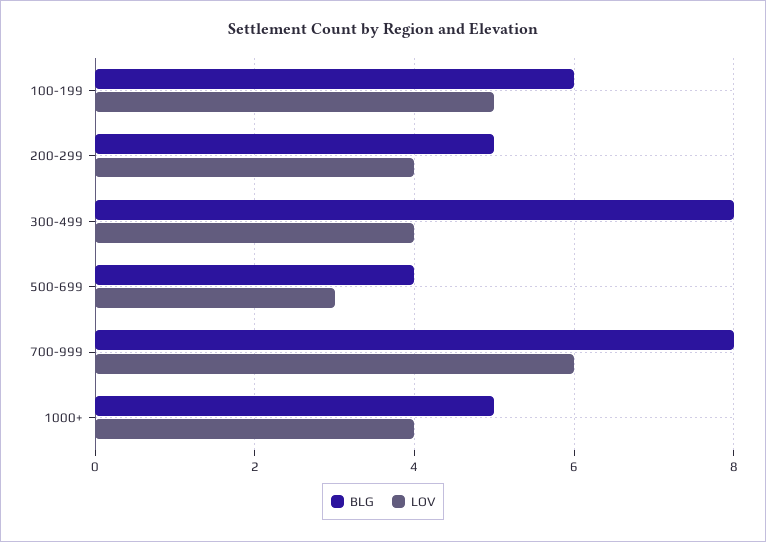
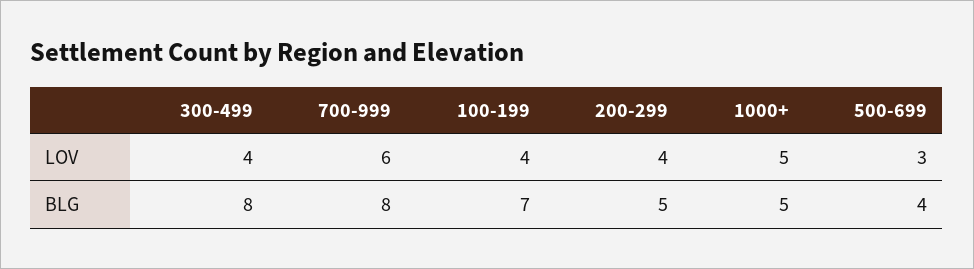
BLG, 100-199: 6 -> 7
LOV, 100-199: 5 -> 4
LOV, 1000+: 4 -> 5

